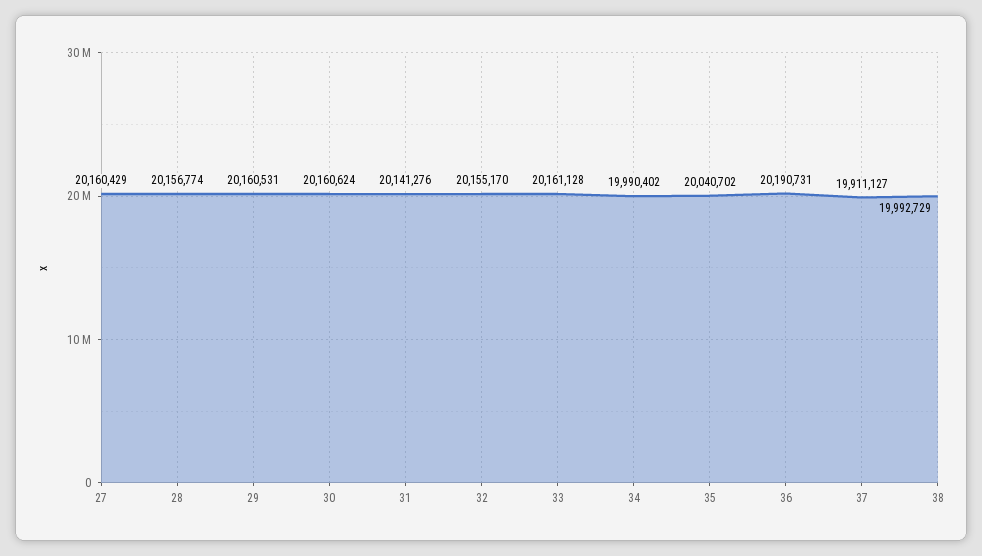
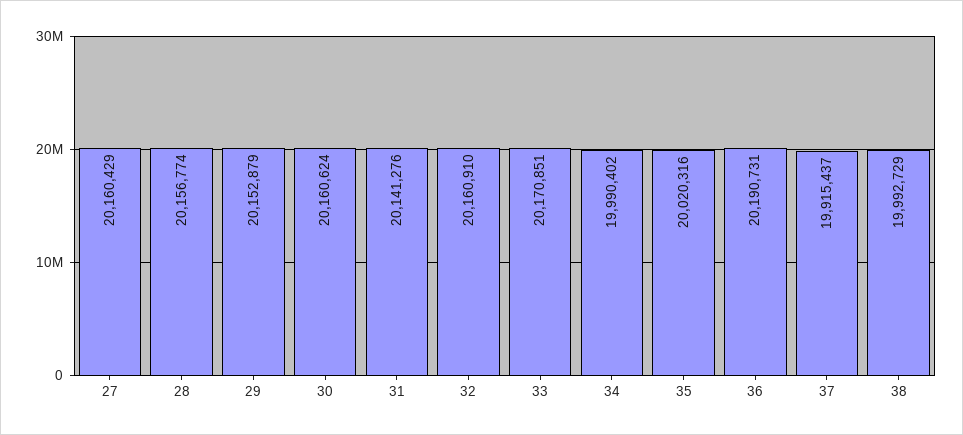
29: 20160531 -> 20152879
32: 20155170 -> 20160910
33: 20161128 -> 20170851
35: 20040702 -> 20020316
37: 19911127 -> 19915437

